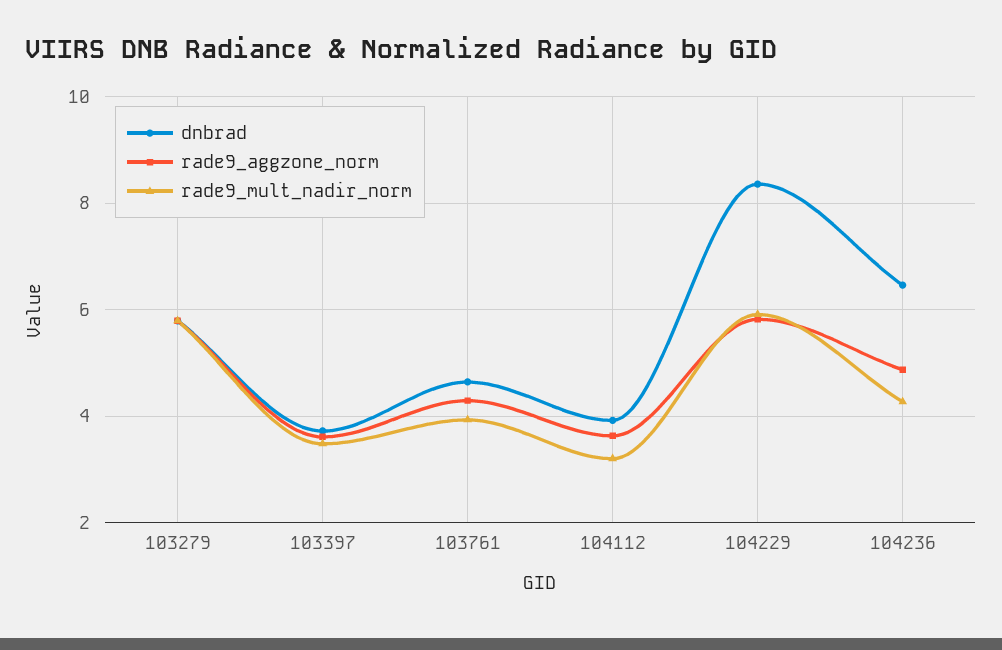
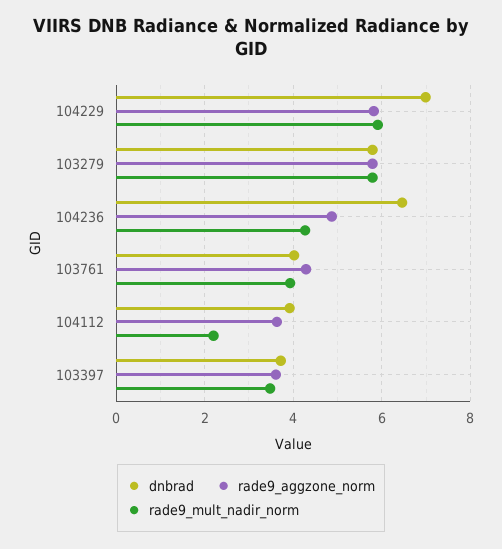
dnbrad, 103761: 4.6 -> 4
rade9_mult_nadir_norm, 104112: 3.2 -> 2.2
dnbrad, 104229: 8.4 -> 7

